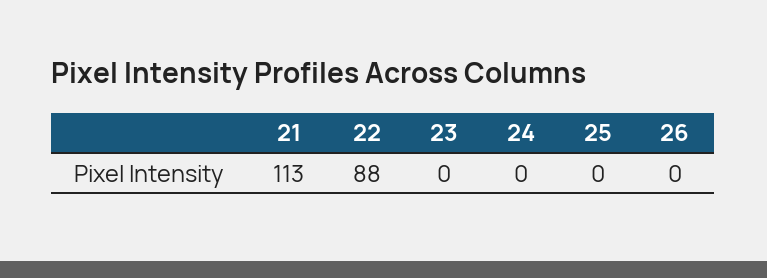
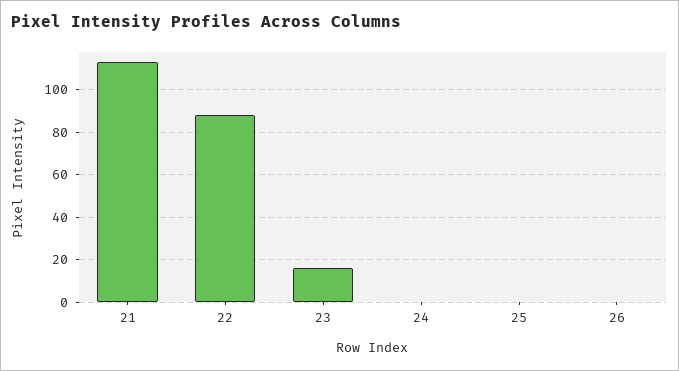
23: 0 -> 15

